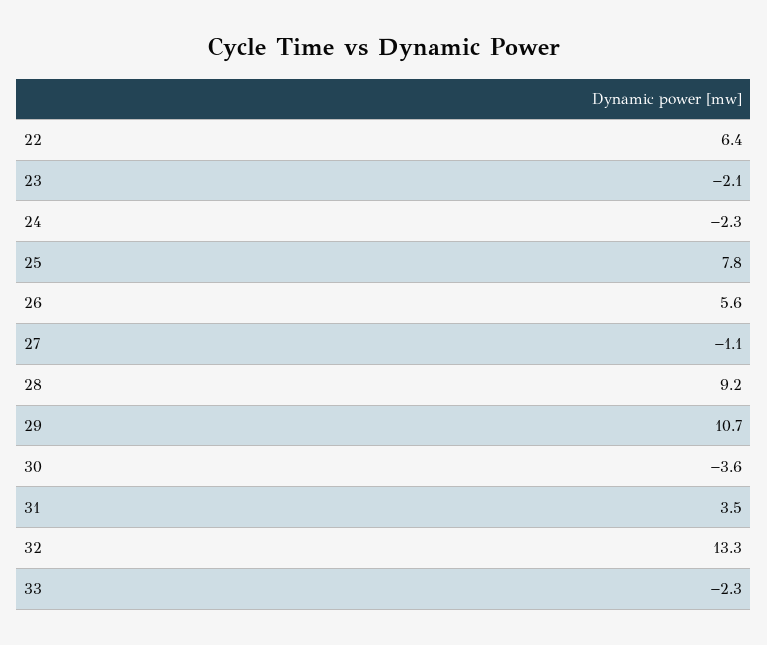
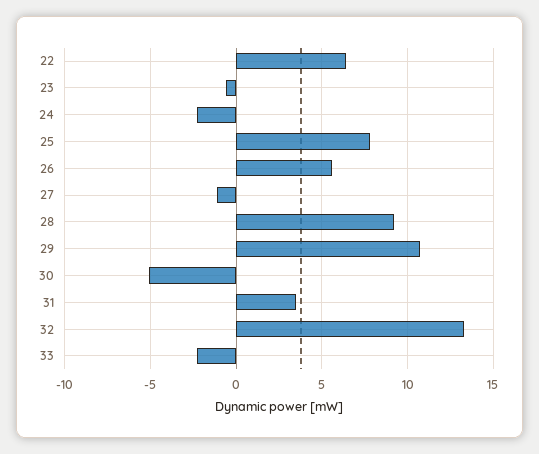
23: -2.1 -> -0.5
30: -3.6 -> -5

